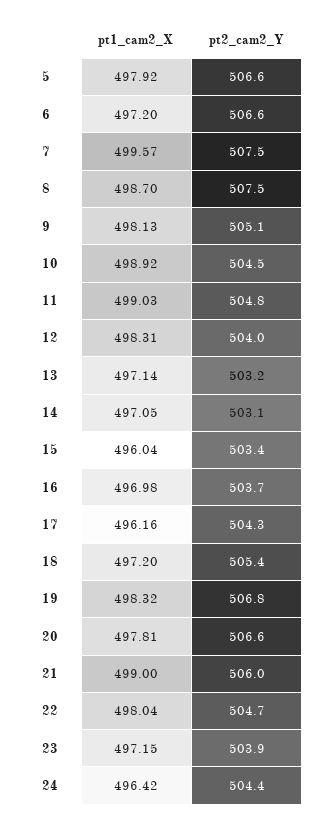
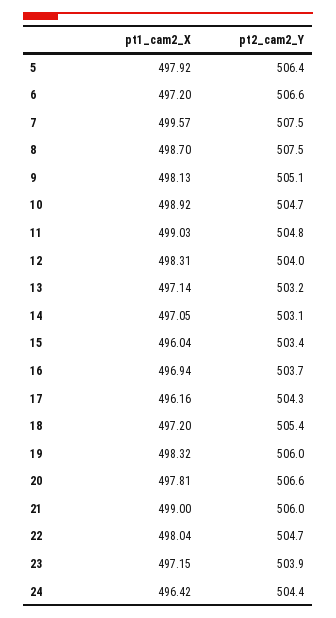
pt2_cam2_Y, 5: 506.6 -> 506.4
pt2_cam2_Y, 10: 504.5 -> 504.7
pt1_cam2_X, 16: 496.98 -> 496.94
pt2_cam2_Y, 19: 506.8 -> 506

